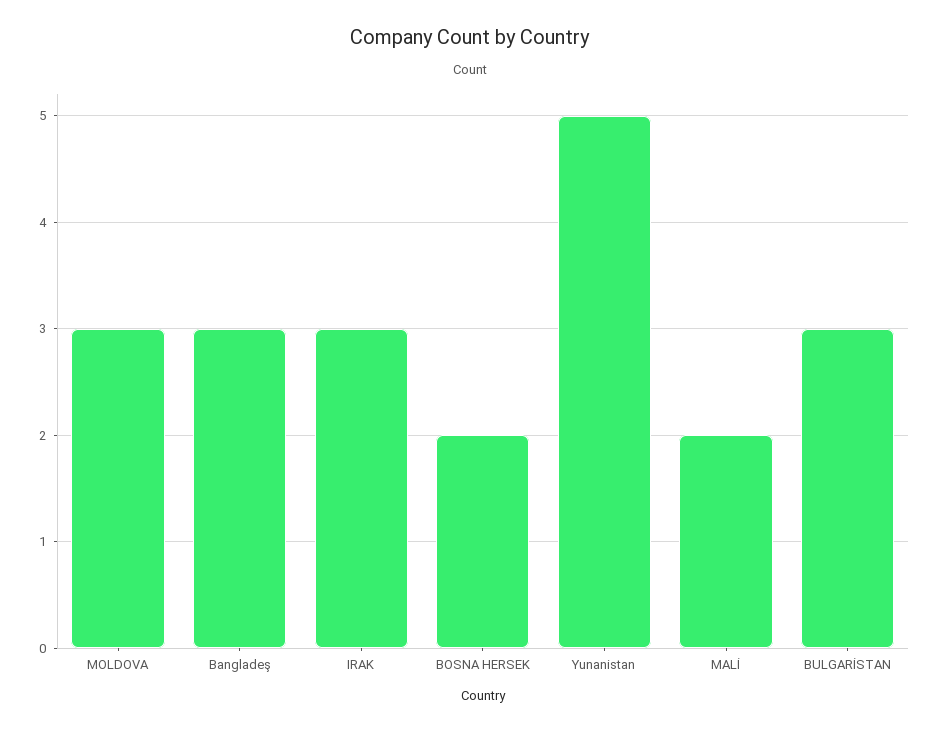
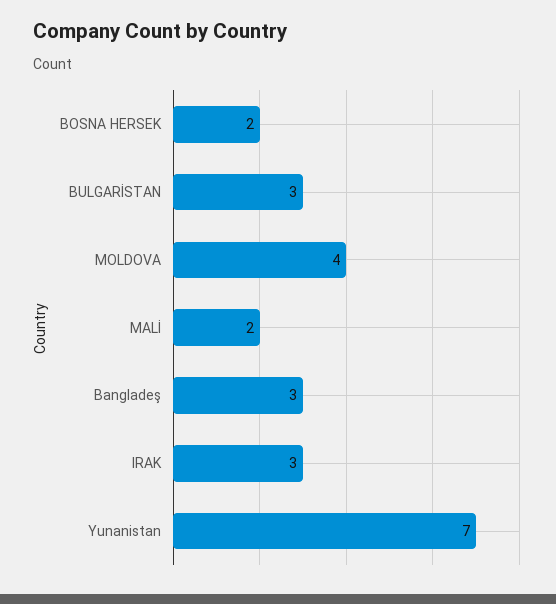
MOLDOVA: 3 -> 4
Yunanistan: 5 -> 7

